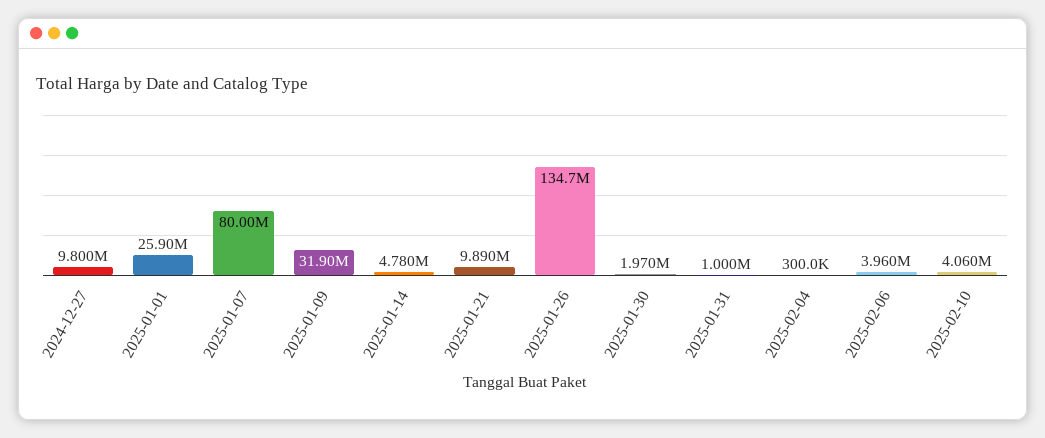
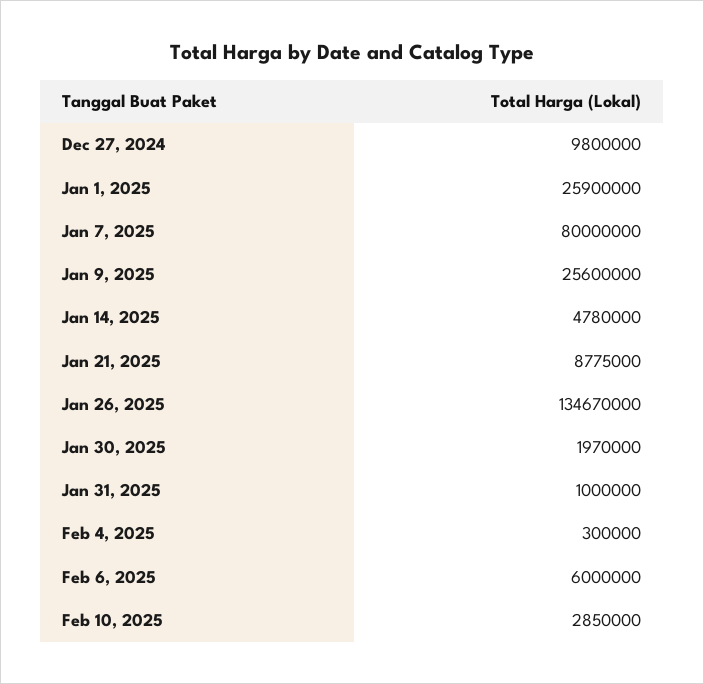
2025-01-09: 31900000 -> 25600000
2025-01-21: 9890000 -> 8775000
2025-02-06: 3960000 -> 6000000
2025-02-10: 4060000 -> 2850000

